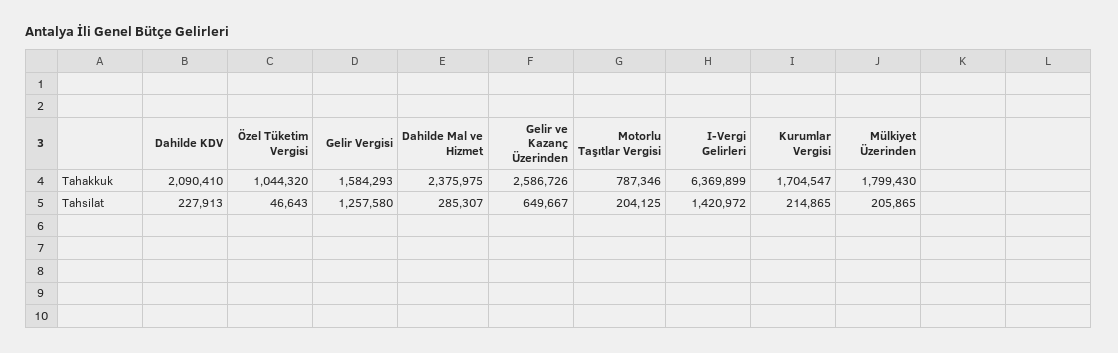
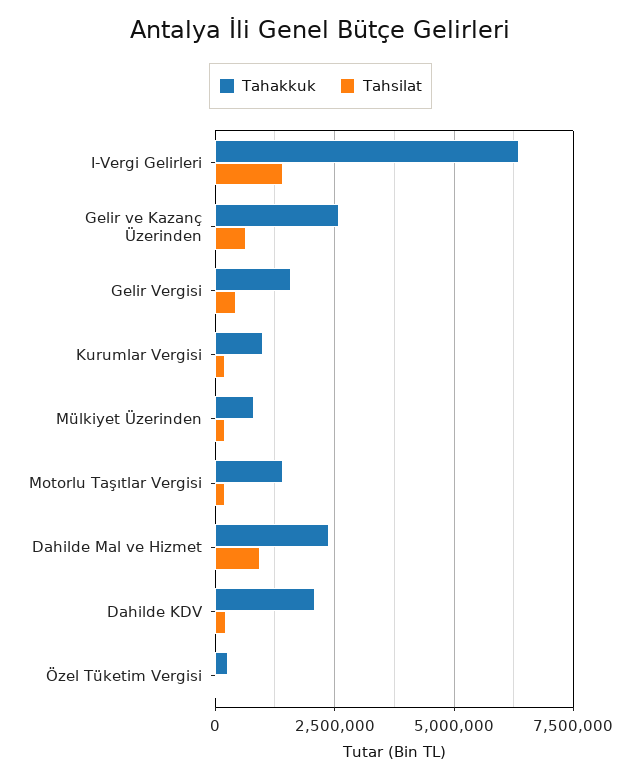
Tahakkuk, Özel Tüketim Vergisi: 1044320 -> 250000
Tahakkuk, Motorlu Taşıtlar Vergisi: 787346 -> 1500000
Tahakkuk, Kurumlar Vergisi: 1704547 -> 1000000
Tahakkuk, Mülkiyet Üzerinden: 1799430 -> 750000
Tahsilat, Gelir Vergisi: 1257580 -> 500000
Tahsilat, Dahilde Mal ve Hizmet: 285307 -> 1000000

